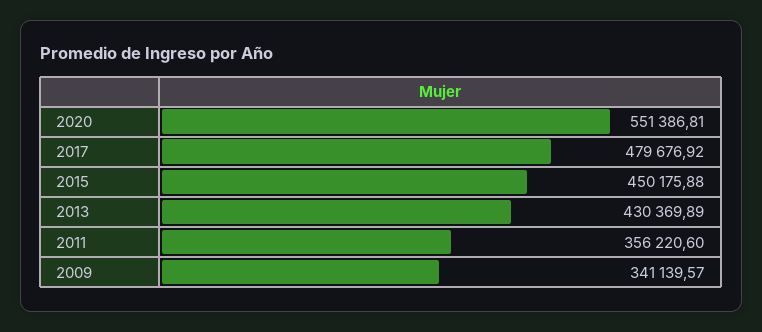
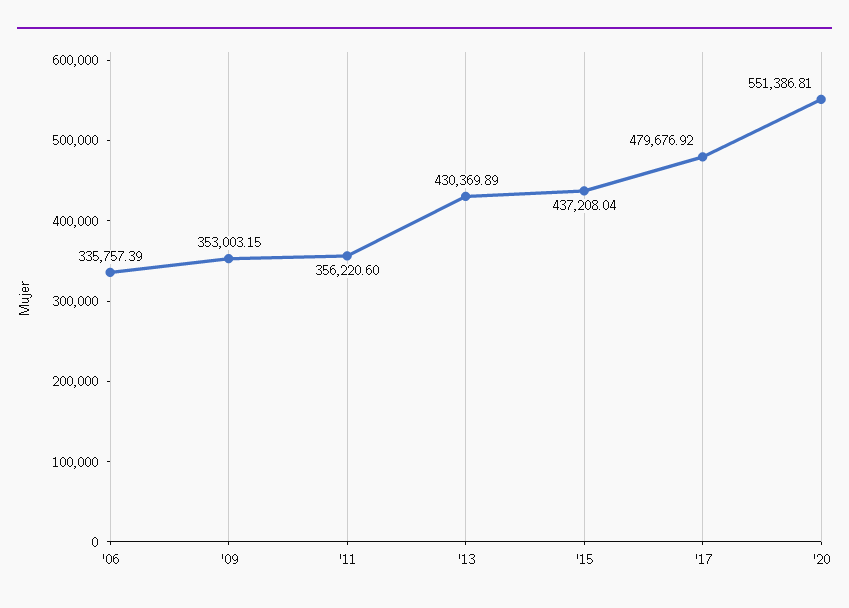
2015: 450175.88 -> 437208.04
2009: 341139.57 -> 353003.15
'06: none -> 335757.39

